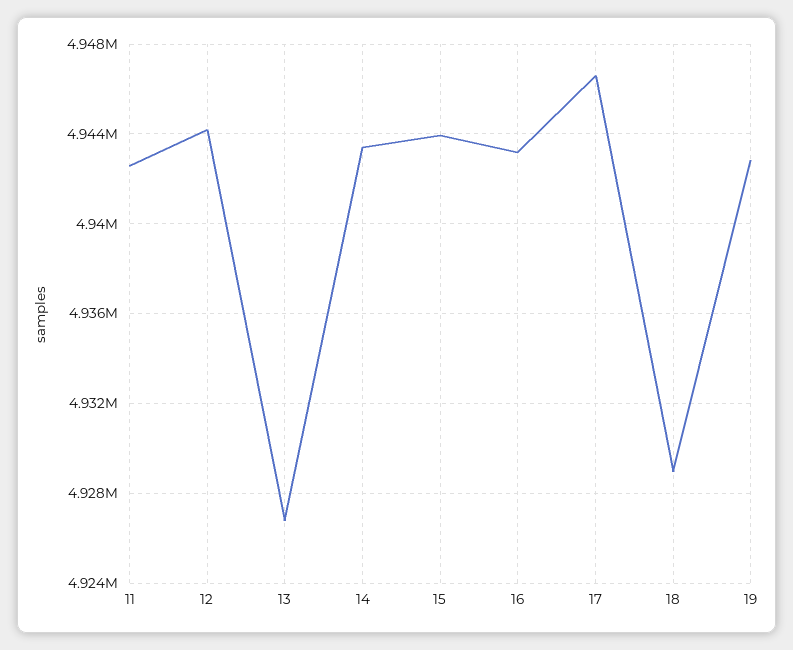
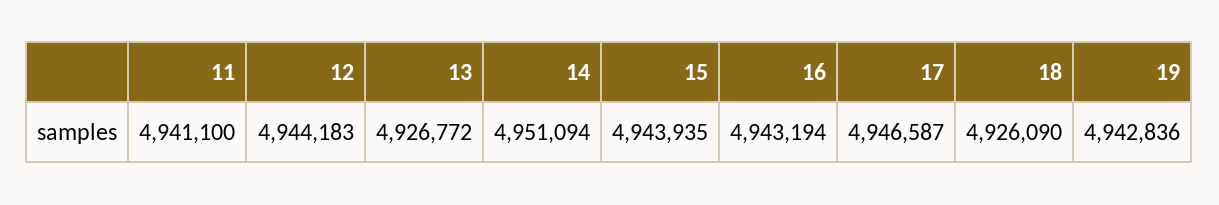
11: 4942500 -> 4941100
14: 4943500 -> 4951094
18: 4929000 -> 4926090

